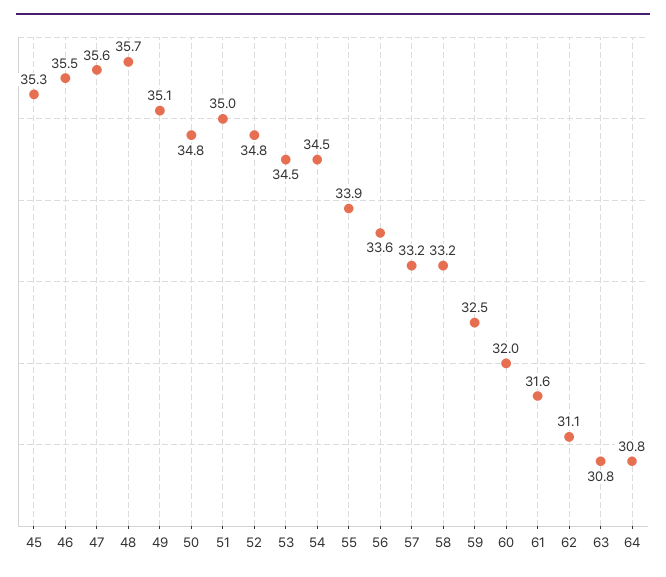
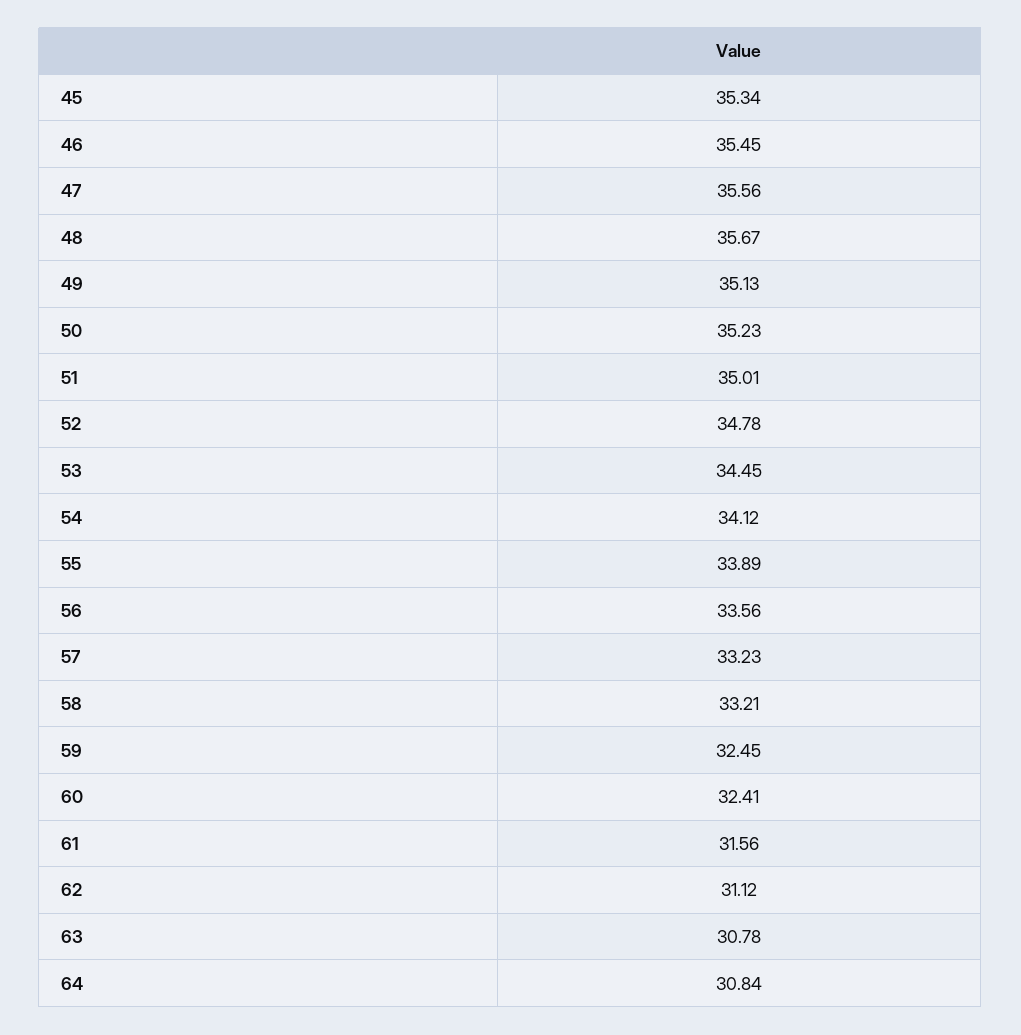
50: 34.8 -> 35.23
54: 34.5 -> 34.12
60: 32 -> 32.41

